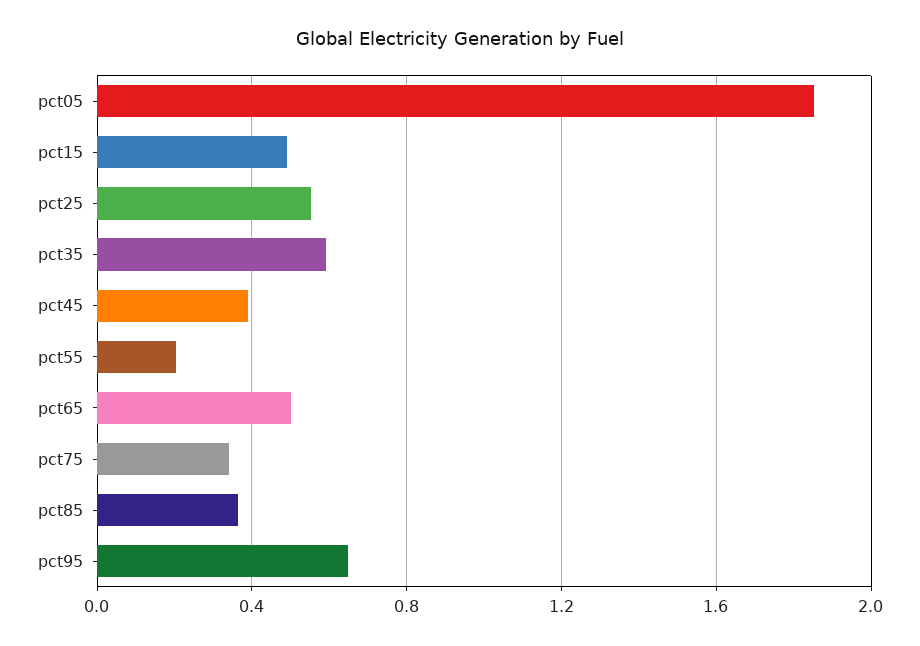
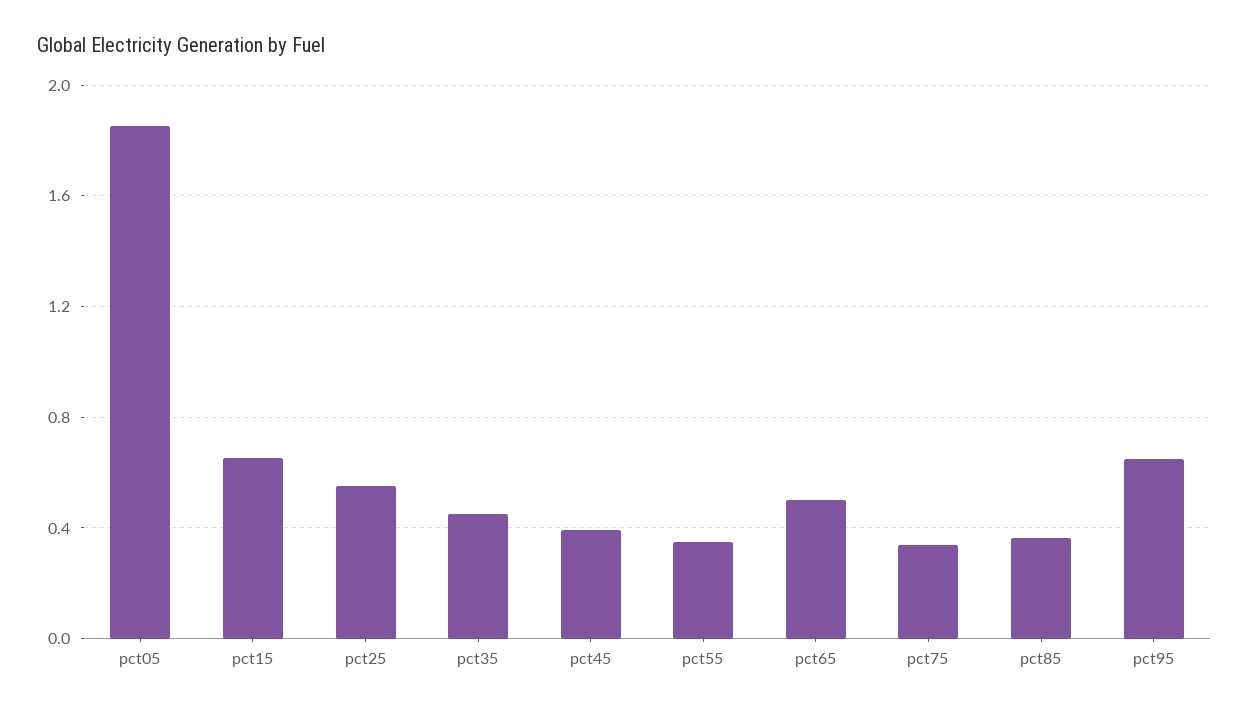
pct15: 0.5 -> 0.65
pct35: 0.6 -> 0.45
pct55: 0.2 -> 0.35

